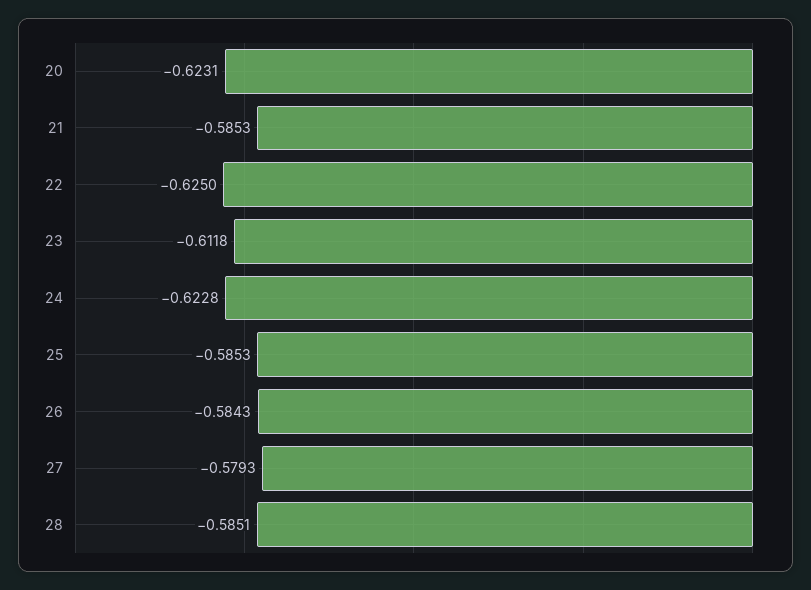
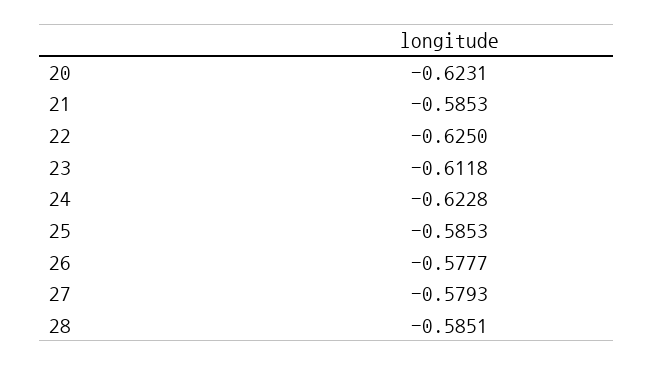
26: -0.5843 -> -0.5777

